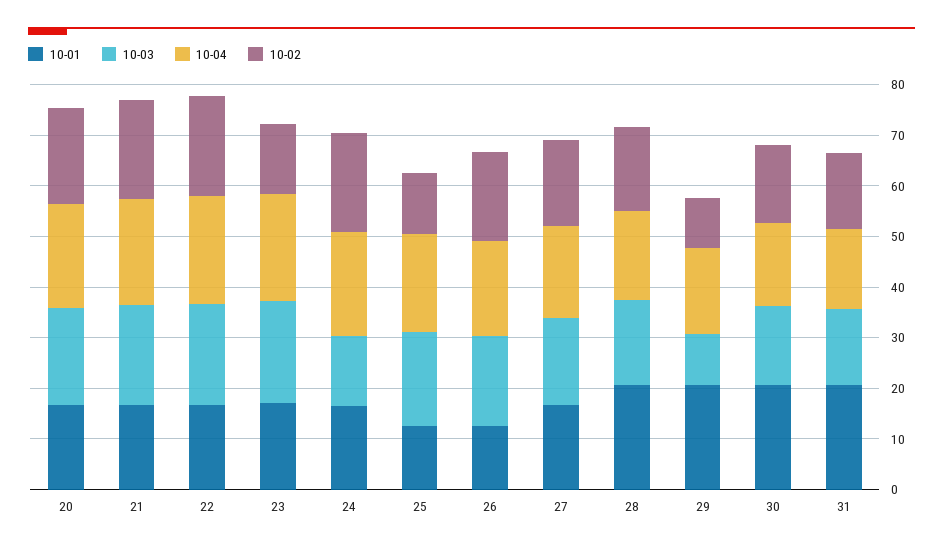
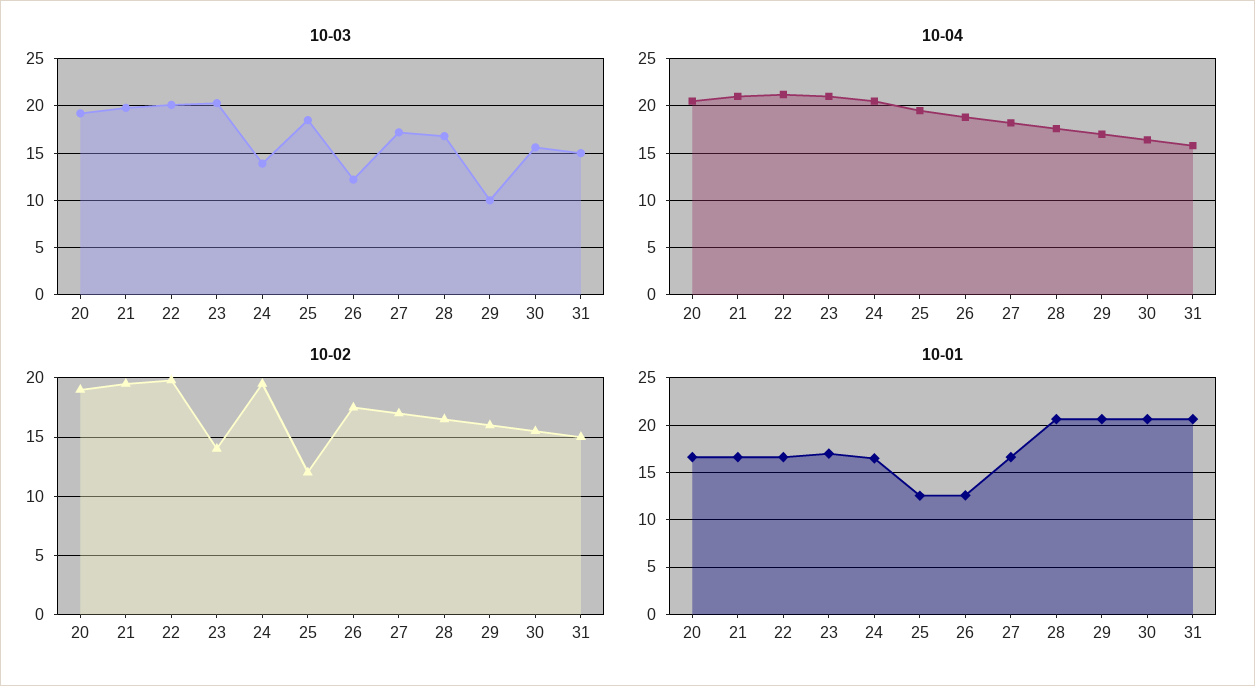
10-03, 26: 18 -> 12
10-02, 29: 10 -> 16

